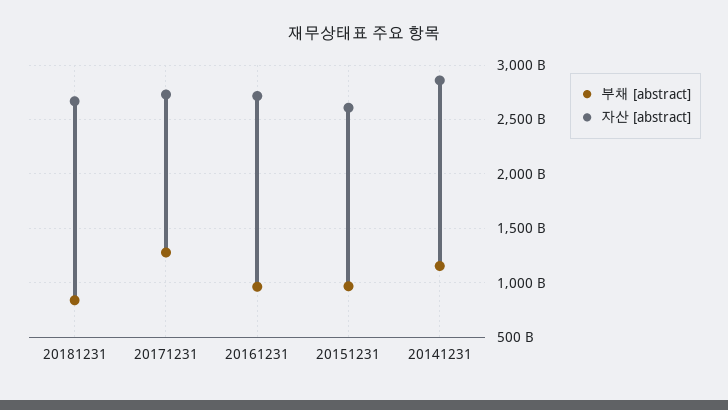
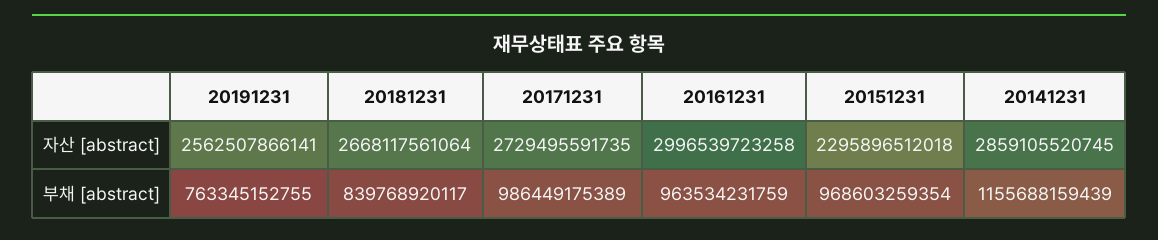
부채 [abstract], 20171231: 1300000000000 -> 986449175389
자산 [abstract], 20161231: 2700000000000 -> 2996539723258
자산 [abstract], 20151231: 2600000000000 -> 2295896512018
자산 [abstract], 20191231: none -> 2562507866141
부채 [abstract], 20191231: none -> 763345152755

